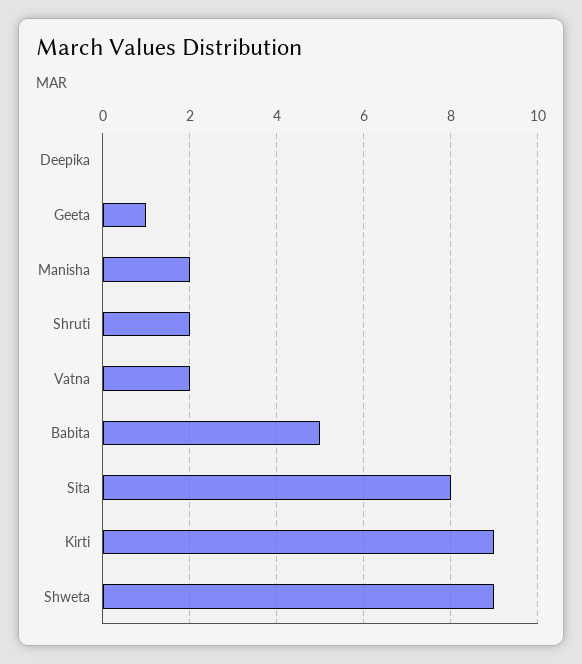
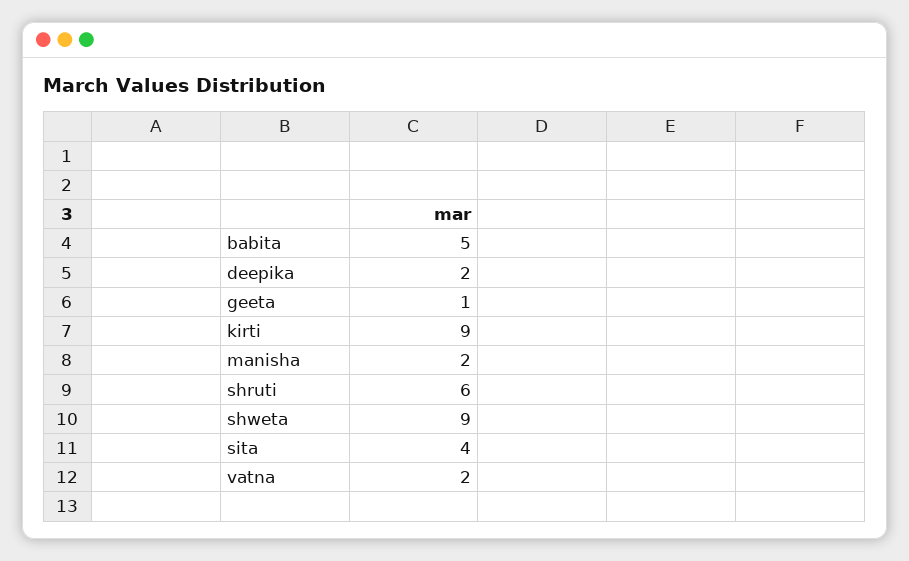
Deepika: 0 -> 2
Shruti: 2 -> 6
Sita: 8 -> 4

